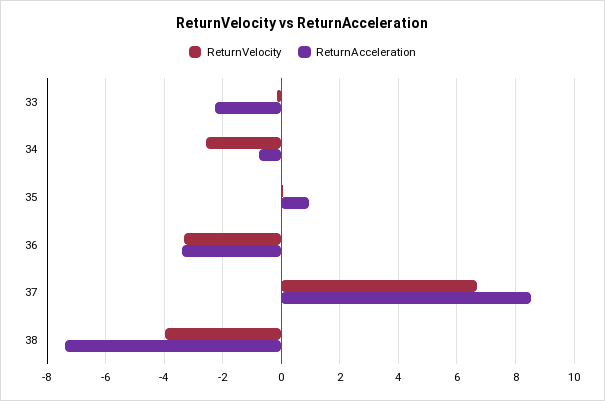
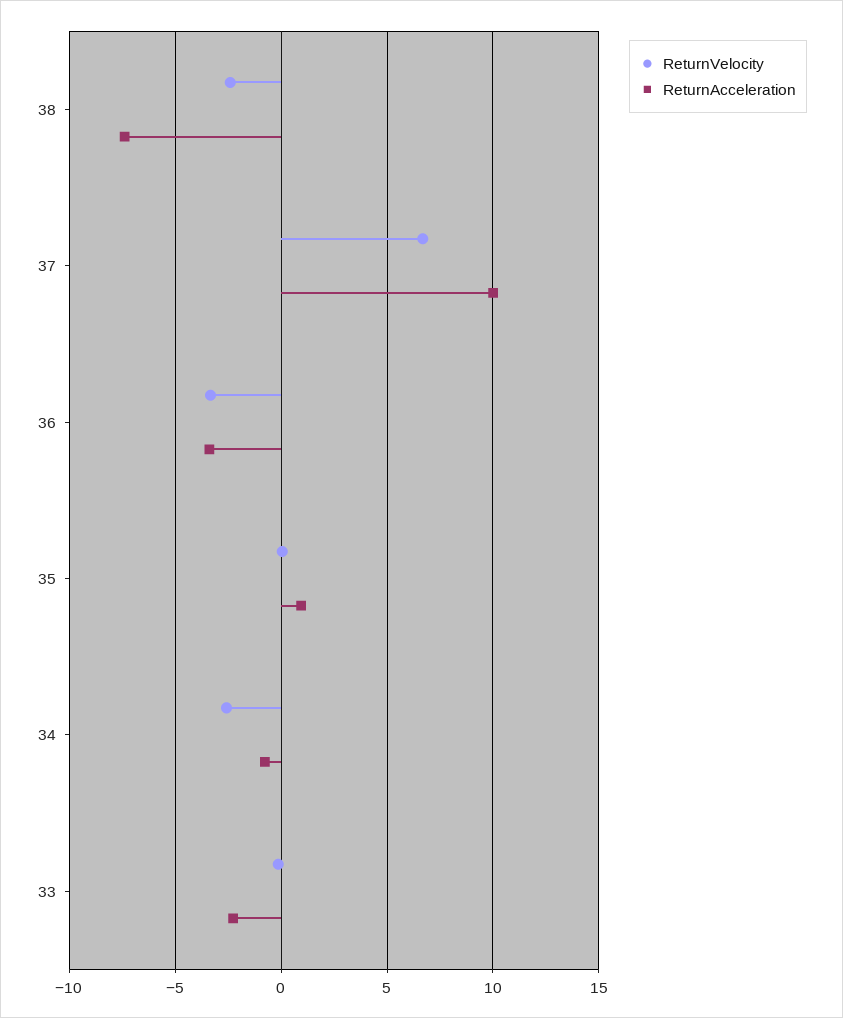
ReturnAcceleration, 37: 8.5 -> 10
ReturnVelocity, 38: -4 -> -2.5

